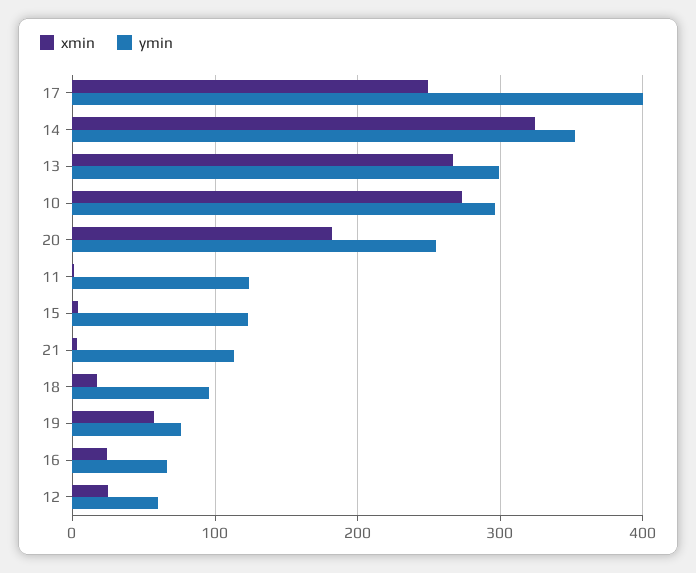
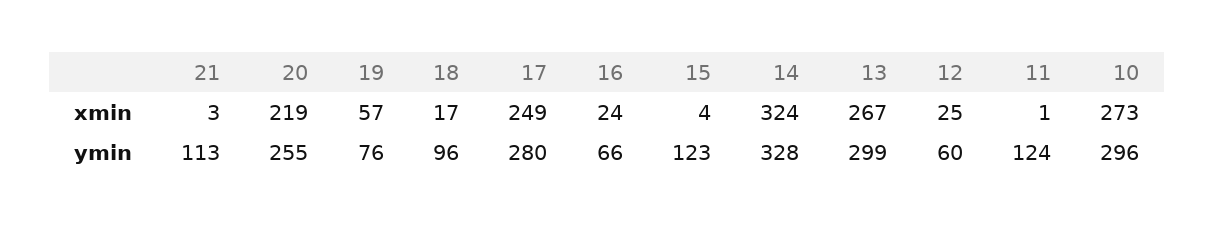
ymin, 17: 400 -> 280
ymin, 14: 350 -> 328
xmin, 20: 180 -> 219

